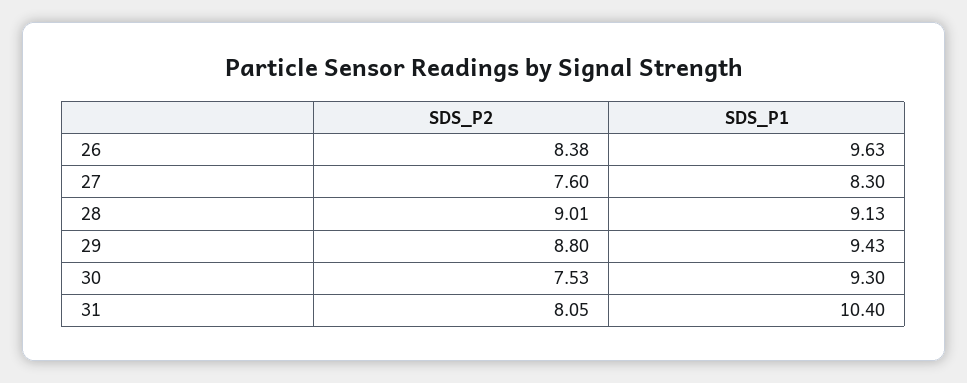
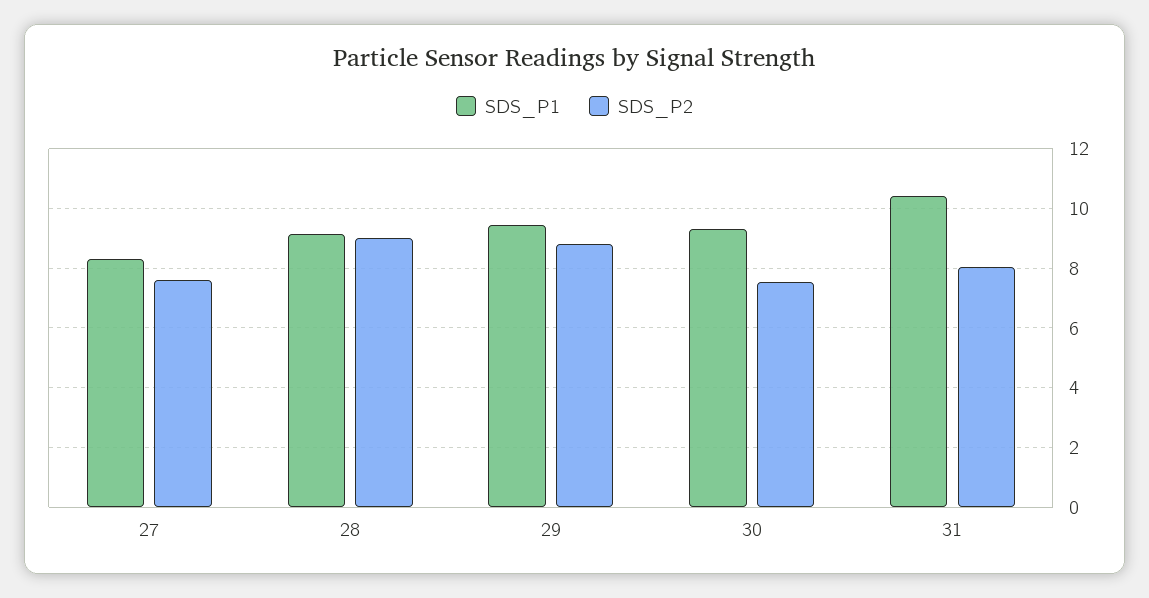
SDS_P2, 26: 8.38 -> none
SDS_P1, 26: 9.63 -> none

